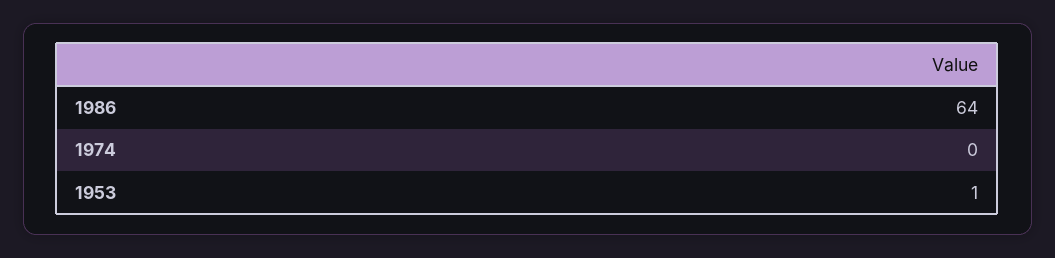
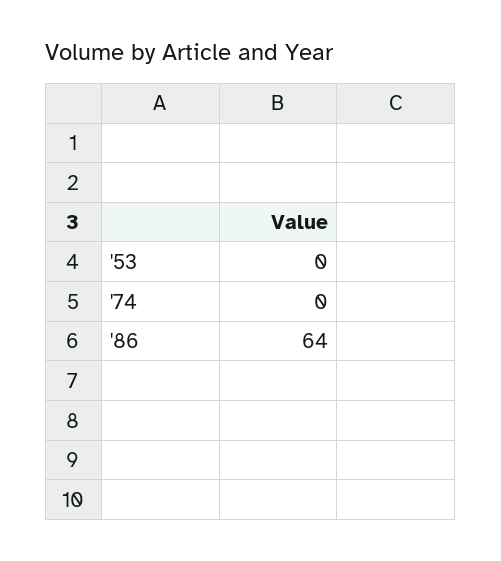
1953: 1 -> 0

